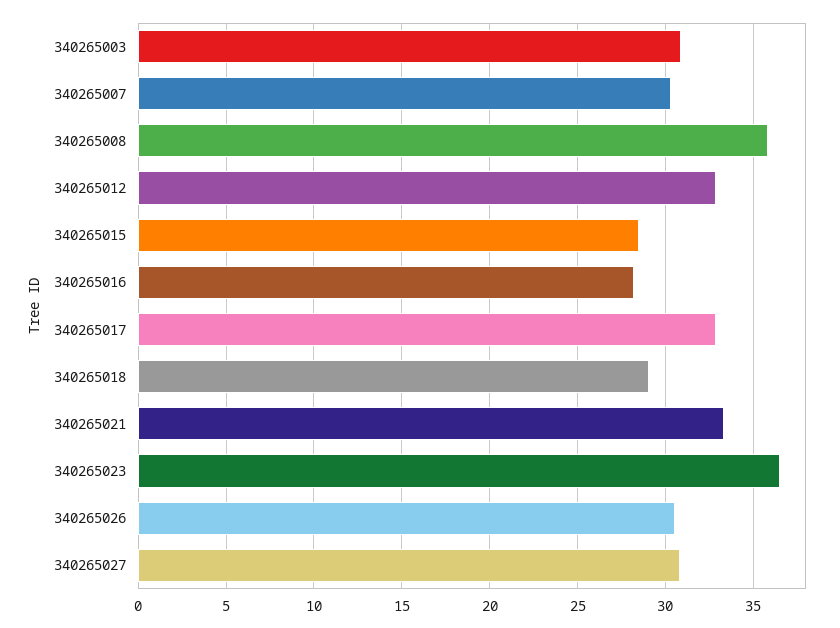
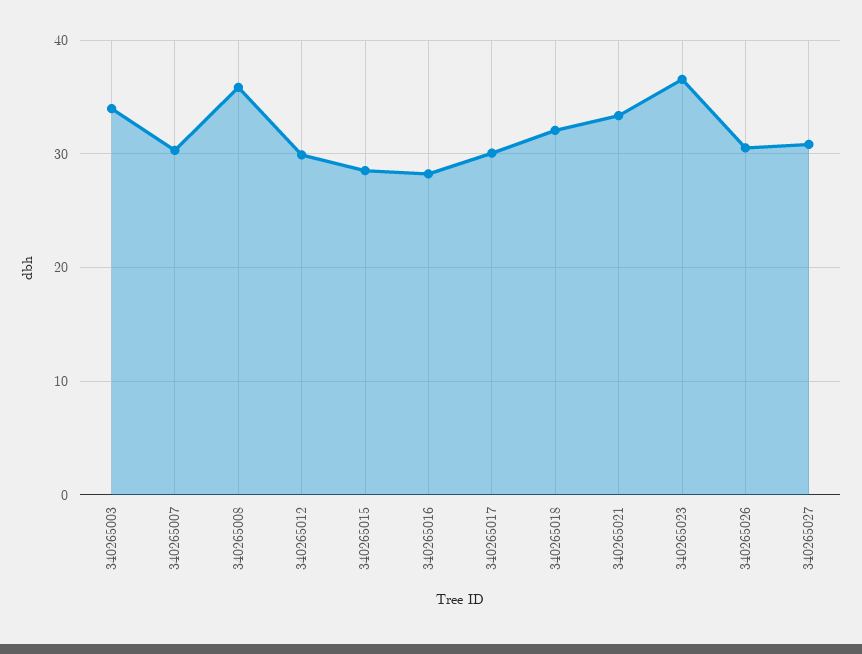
340265003: 31 -> 34
340265012: 33 -> 30
340265017: 33 -> 30
340265018: 29 -> 32

